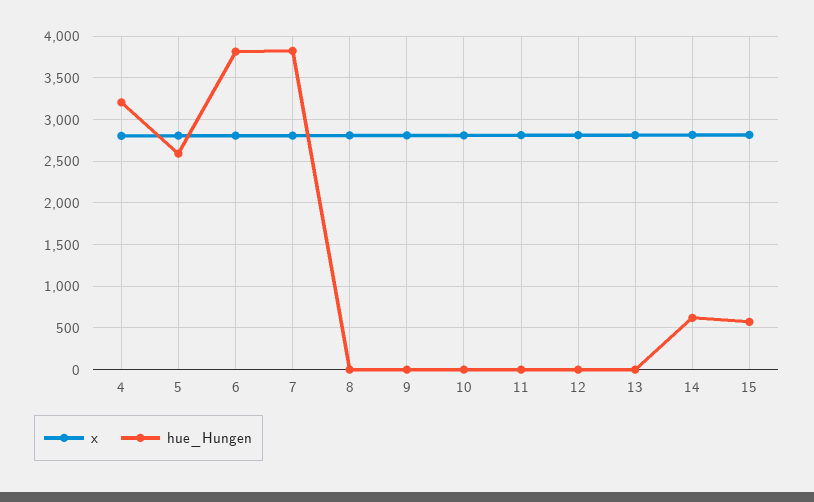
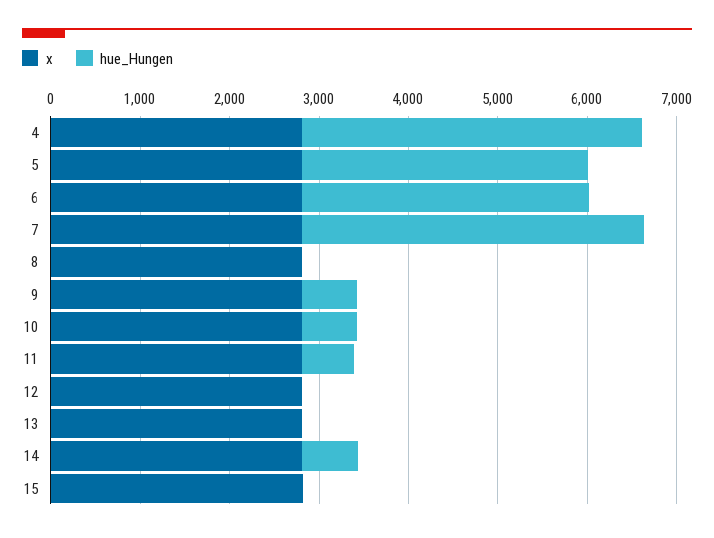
hue_Hungen, 4: 3200 -> 3800
hue_Hungen, 5: 2600 -> 3200
hue_Hungen, 6: 3800 -> 3200
hue_Hungen, 9: 0 -> 600
hue_Hungen, 10: 0 -> 600
hue_Hungen, 11: 0 -> 600
hue_Hungen, 15: 600 -> 0

